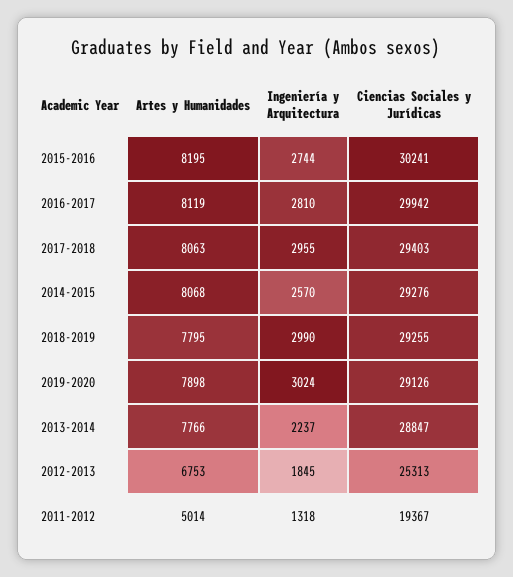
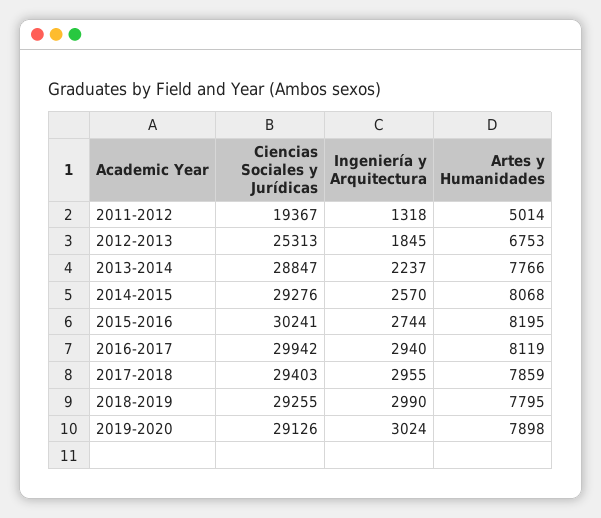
Ingeniería y Arquitectura, 2016-2017: 2810 -> 2940
Artes y Humanidades, 2017-2018: 8063 -> 7859

